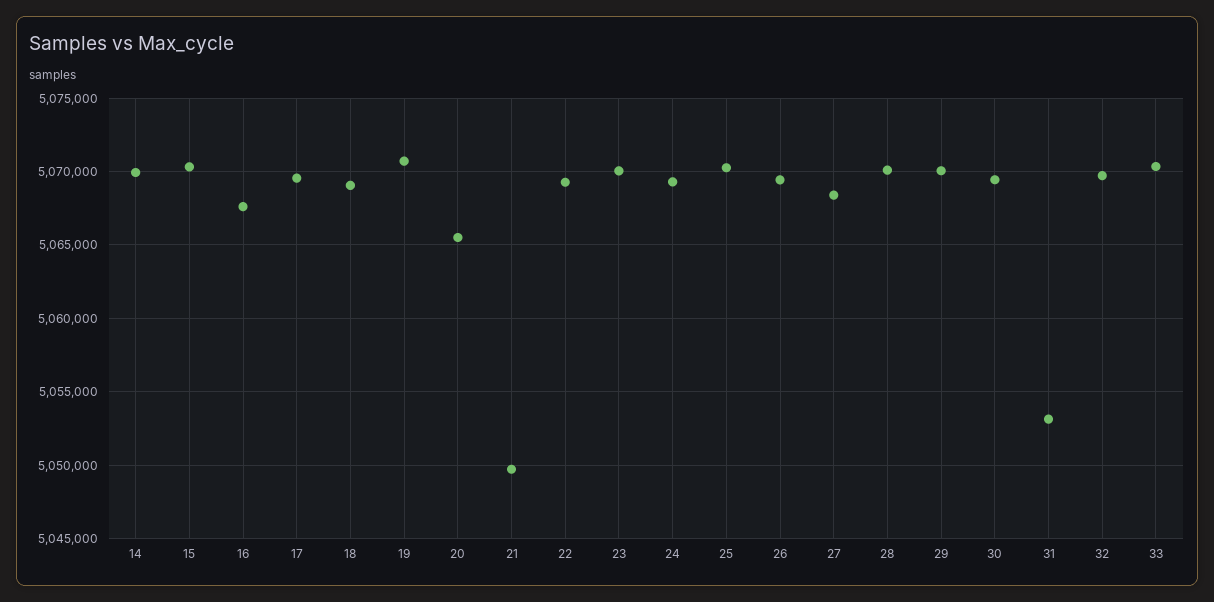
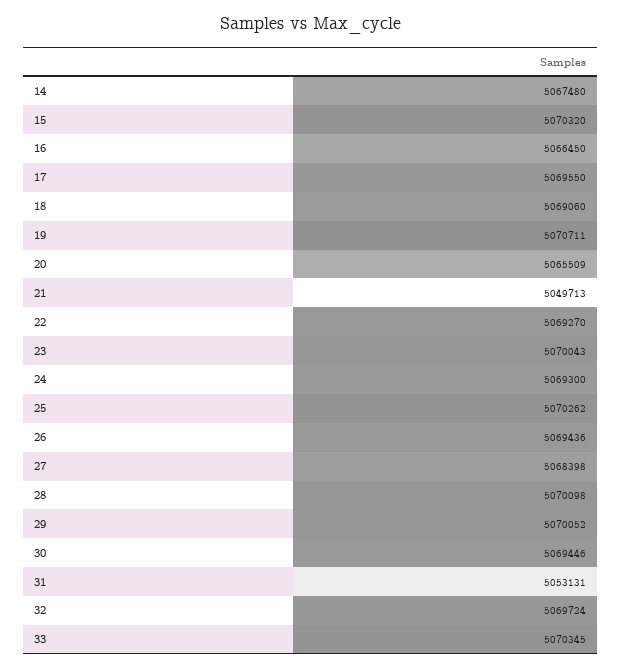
14: 5070000 -> 5067480
16: 5067500 -> 5066450

